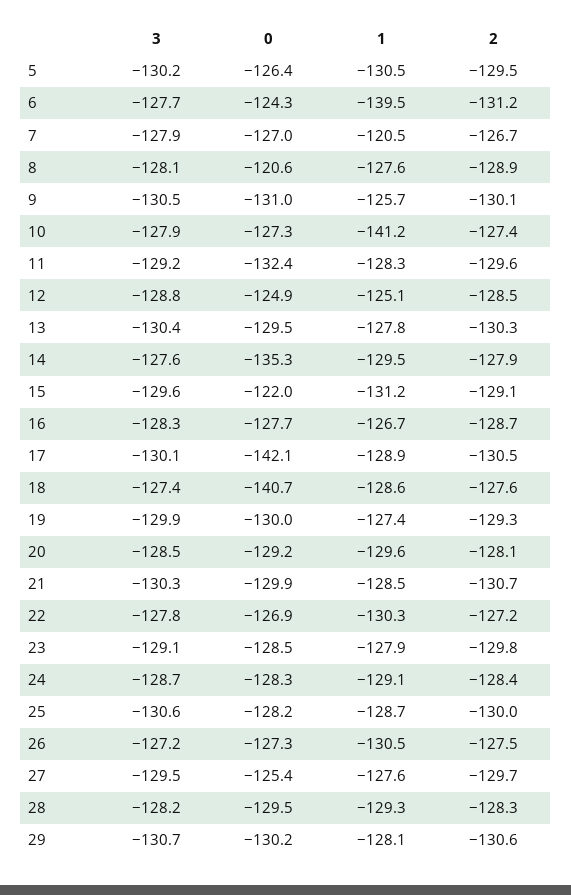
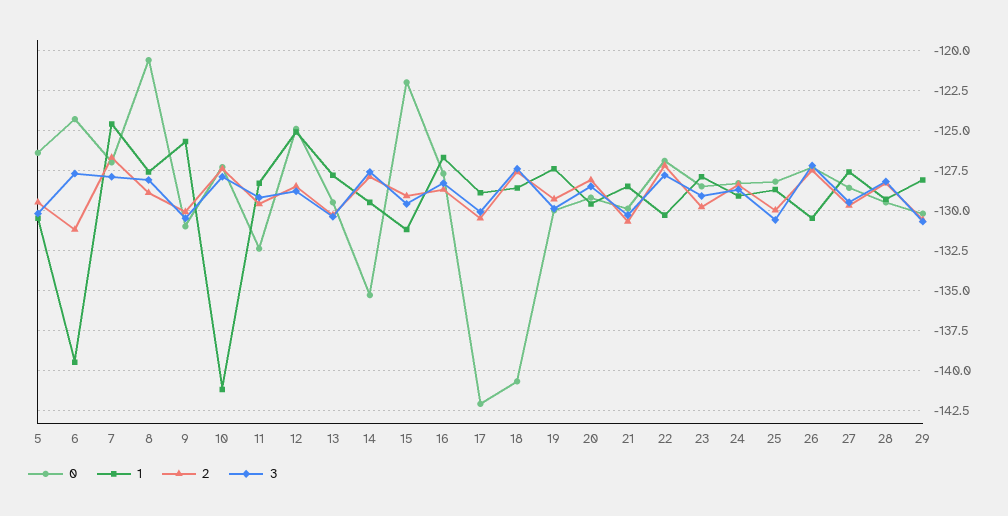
1, 7: -120.5 -> -124.5
0, 27: -125.4 -> -128.5

